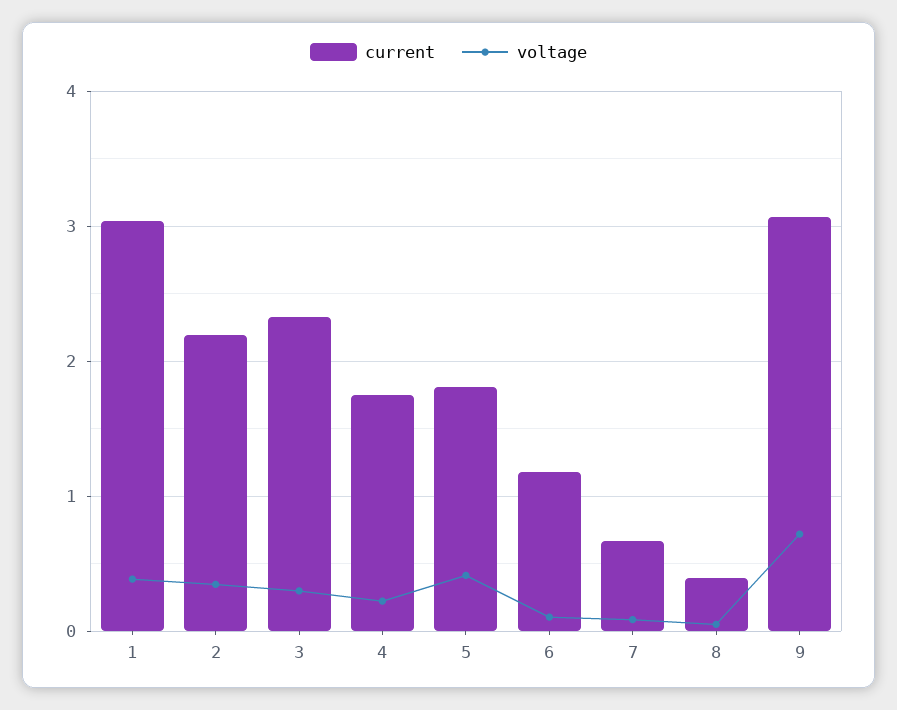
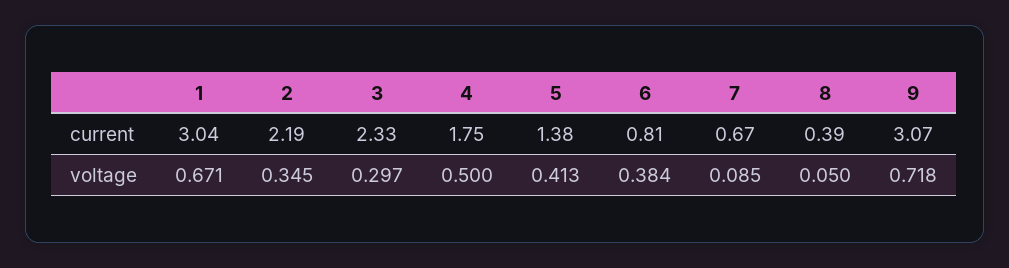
voltage, 1: 0.4 -> 0.671
voltage, 4: 0.2 -> 0.5
current, 5: 1.8 -> 1.38
current, 6: 1.2 -> 0.81
voltage, 6: 0.1 -> 0.384

